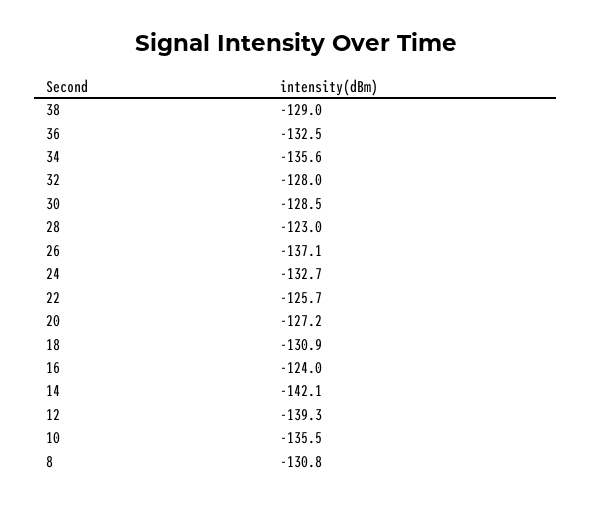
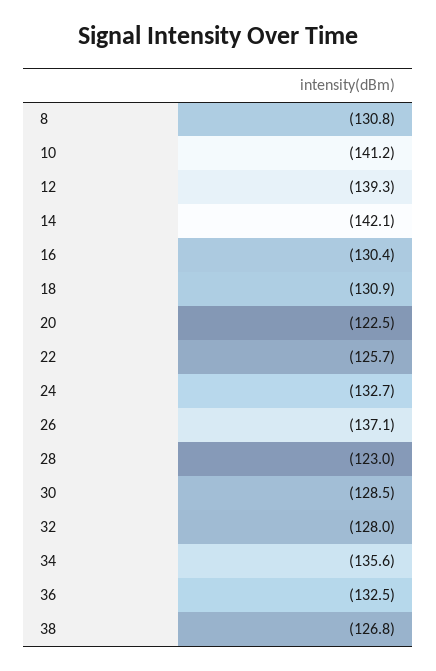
38: -129 -> -126.8
20: -127.2 -> -122.5
16: -124 -> -130.4
10: -135.5 -> -141.2

